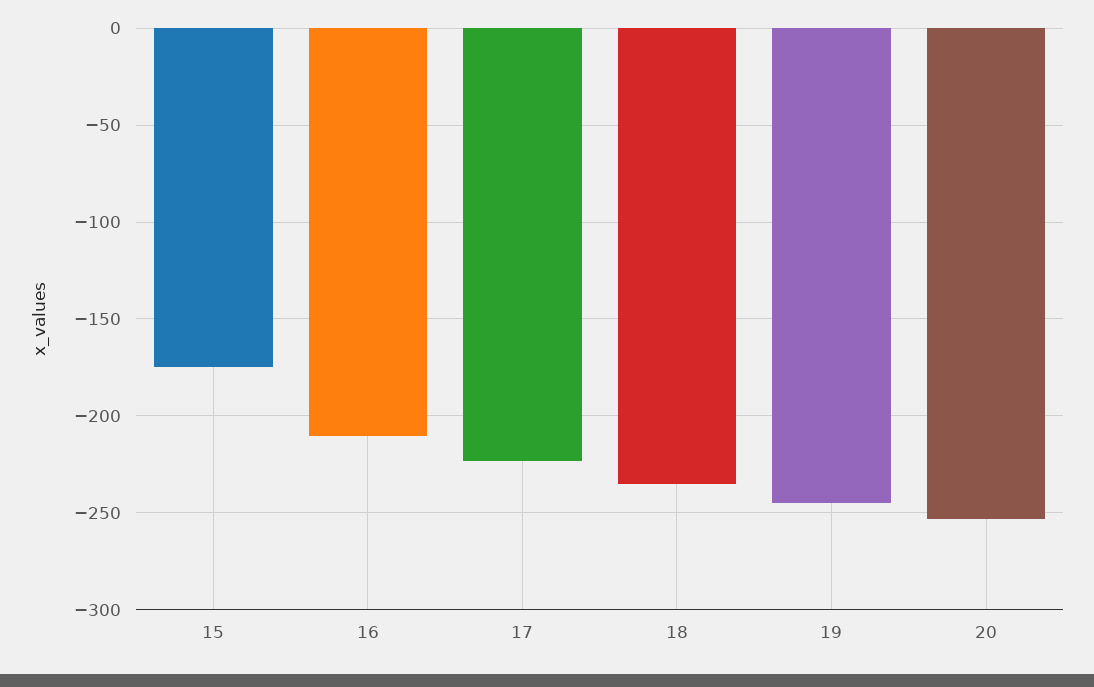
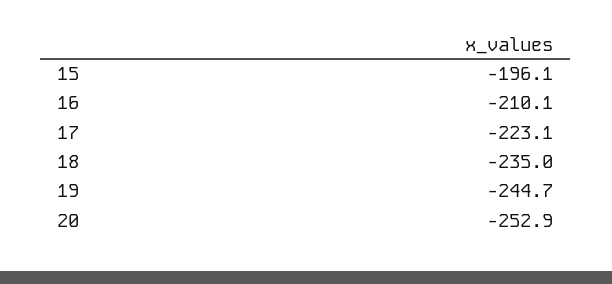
15: -175 -> -196.1

